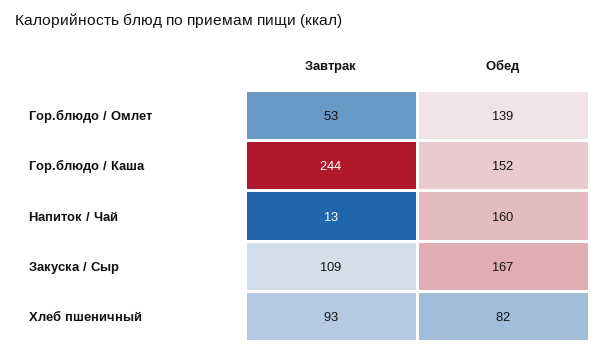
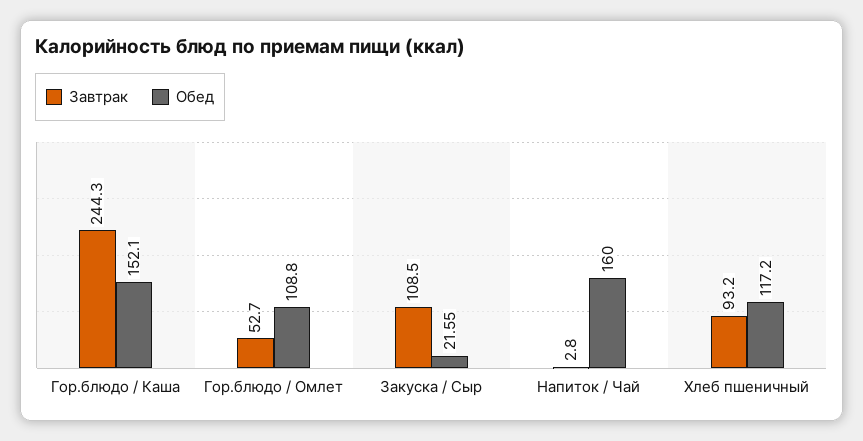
Обед, Гор.блюдо / Омлет: 139 -> 108.8
Завтрак, Напиток / Чай: 13 -> 2.8
Обед, Закуска / Сыр: 167 -> 21.55
Обед, Хлеб пшеничный: 82 -> 117.2

